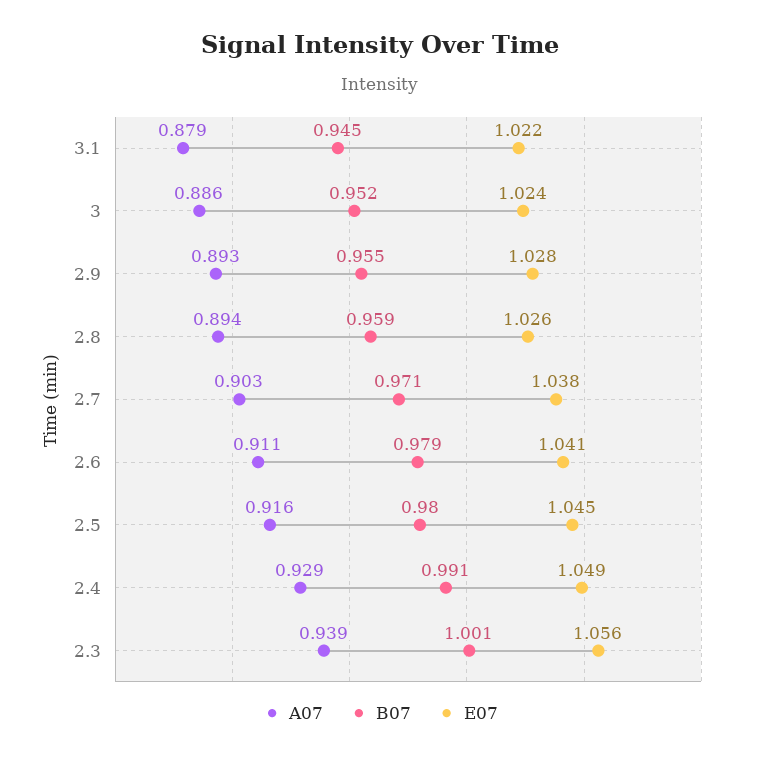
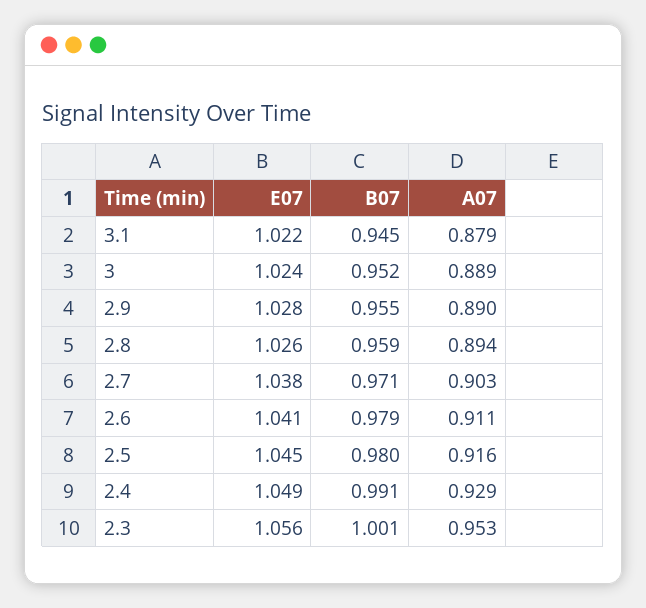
A07, 3: 0.886 -> 0.889
A07, 2.9: 0.893 -> 0.89
A07, 2.3: 0.939 -> 0.953

